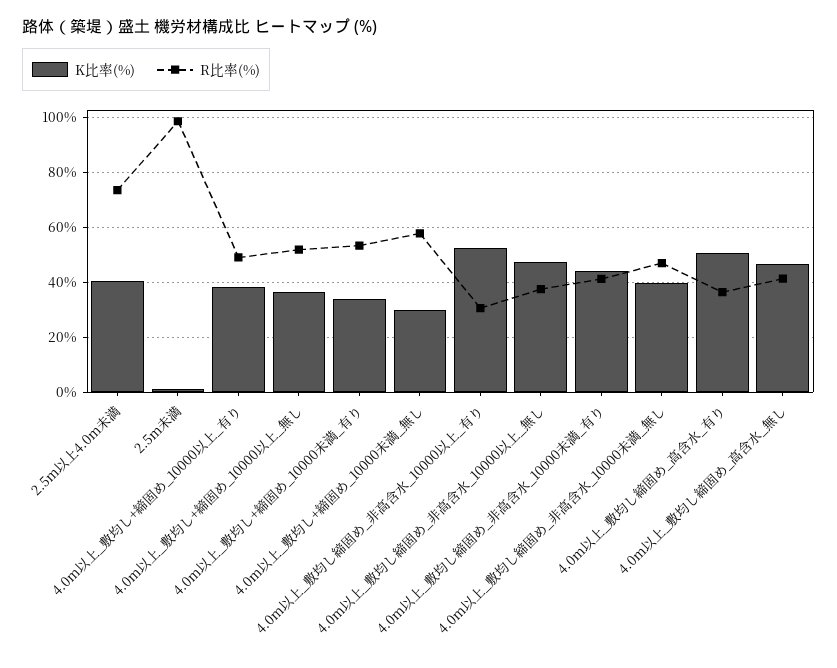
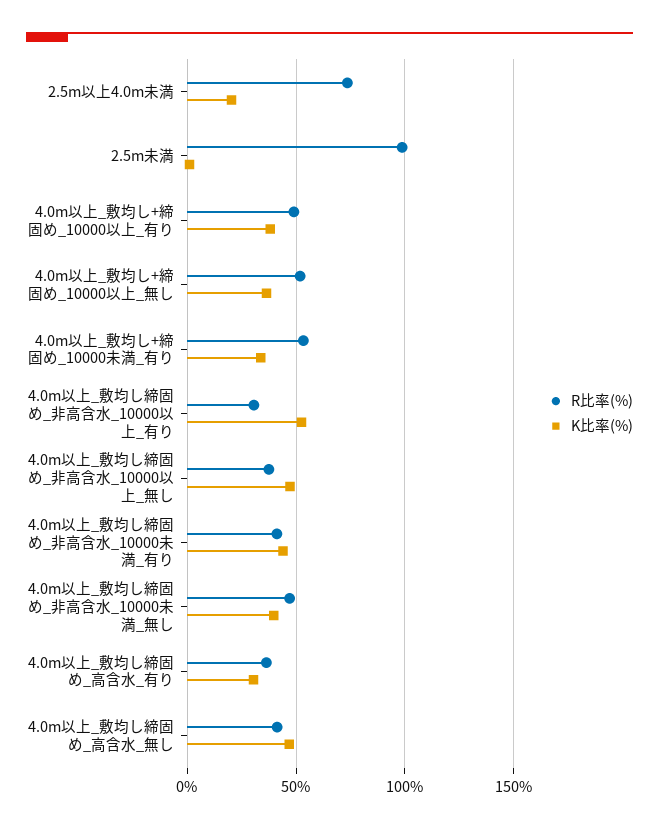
K比率(%), 2.5m以上4.0m未満: 40 -> 20
K比率(%), 4.0m以上_敷均し+締固め_10000未満_無し: 30 -> none
R比率(%), 4.0m以上_敷均し+締固め_10000未満_無し: 57.5 -> none
K比率(%), 4.0m以上_敷均し締固め_高含水_有り: 50 -> 30

